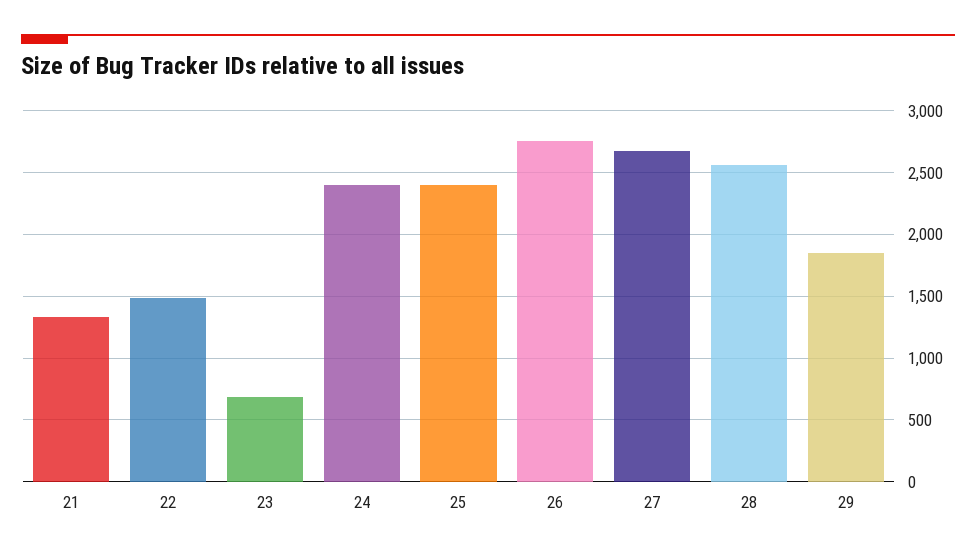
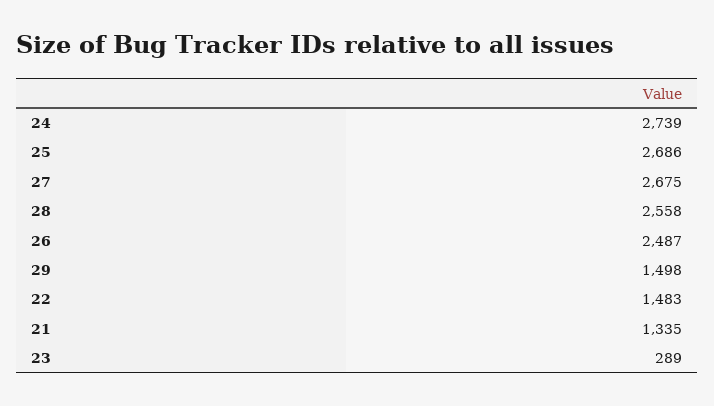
23: 700 -> 289
24: 2400 -> 2739
25: 2400 -> 2686
26: 2750 -> 2487
29: 1850 -> 1498

